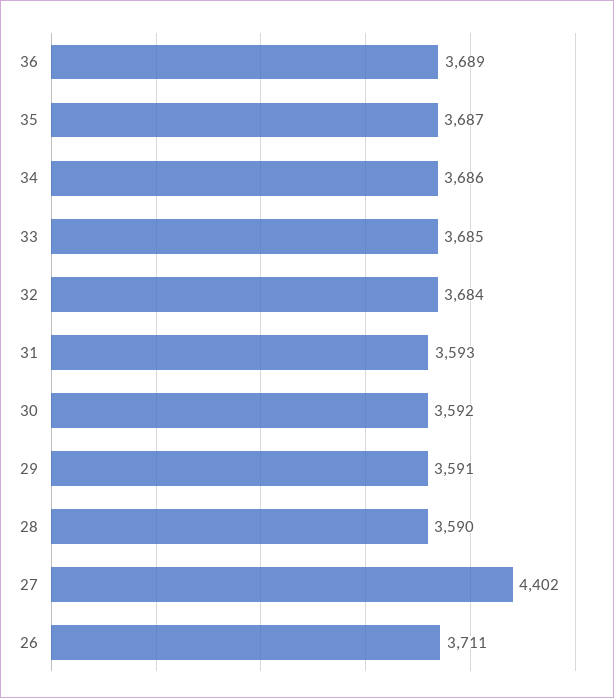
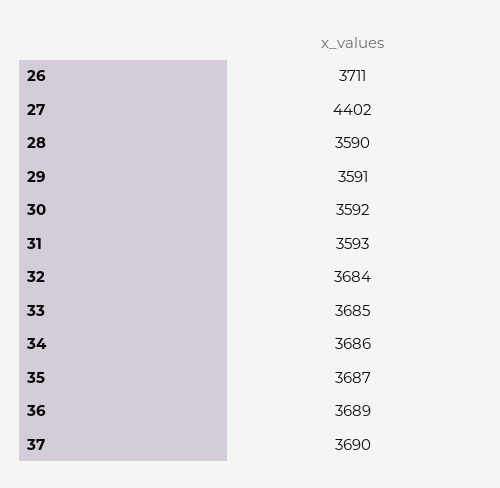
37: none -> 3690

